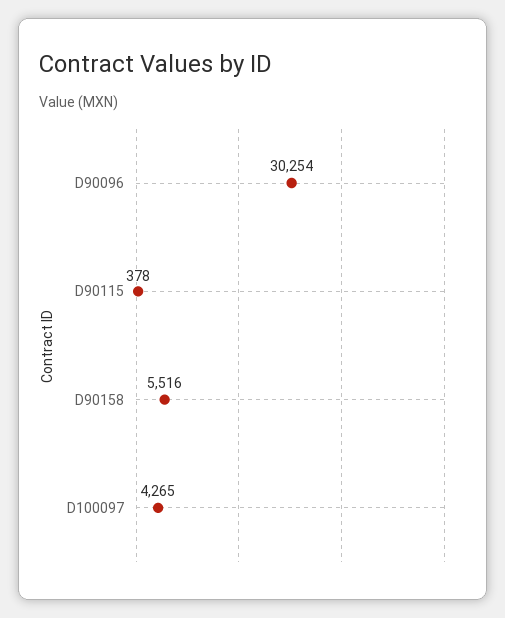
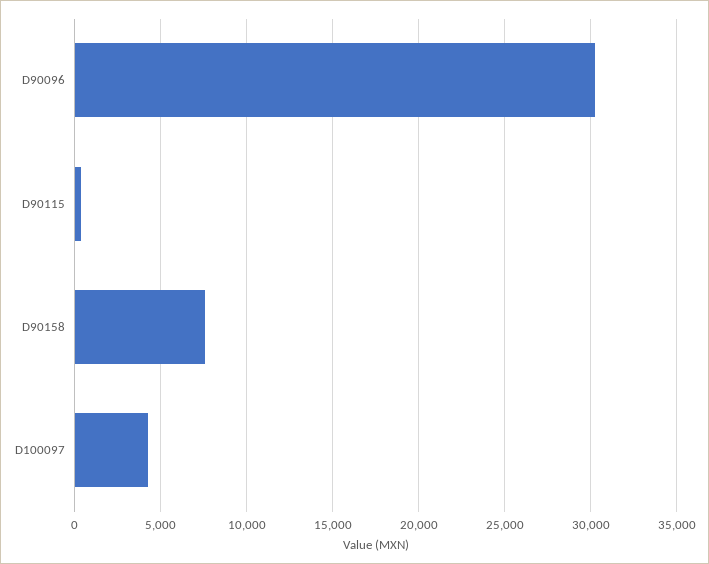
D90158: 5516 -> 7500

